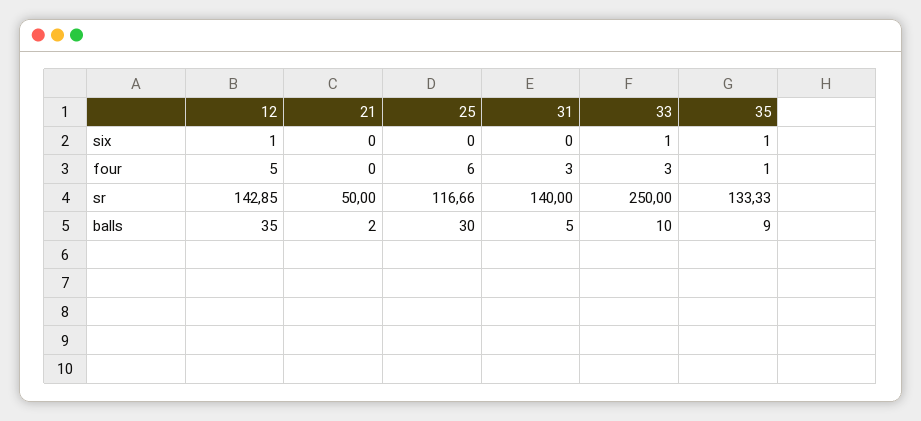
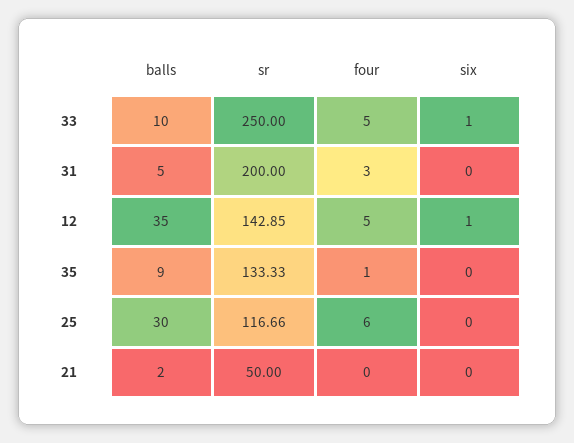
35, six: 1 -> 0
33, four: 3 -> 5
31, sr: 140 -> 200

